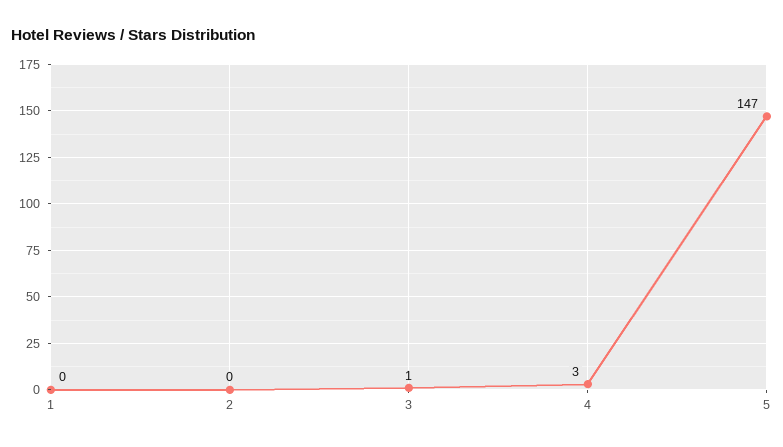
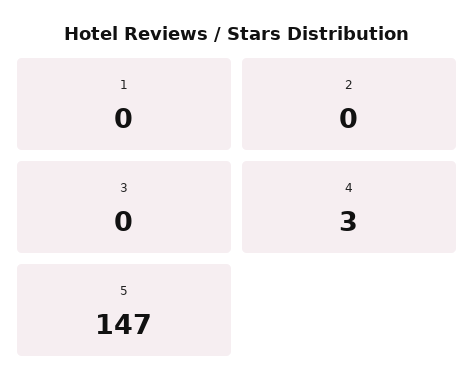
3: 1 -> 0

